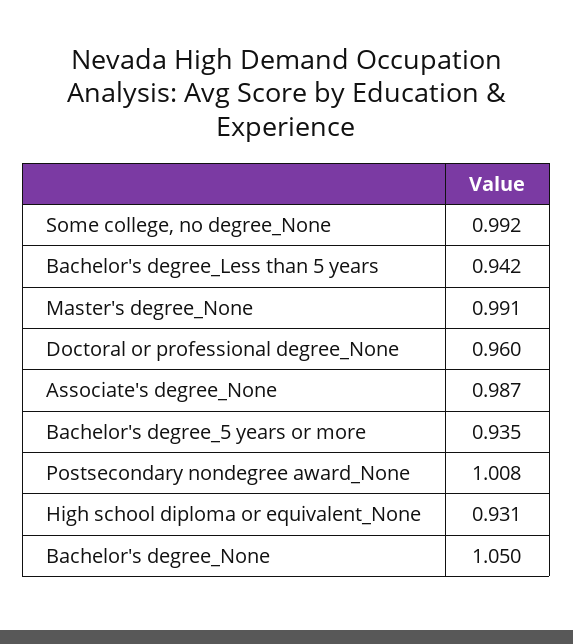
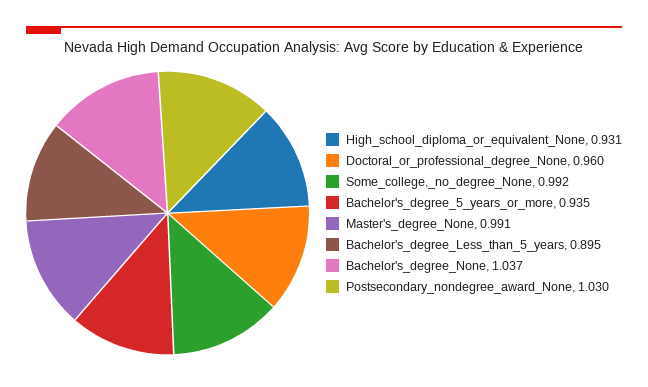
Bachelor's degree_Less than 5 years: 0.942 -> 0.895
Associate's degree_None: 0.987 -> none
Postsecondary nondegree award_None: 1.008 -> 1.03
Bachelor's degree_None: 1.05 -> 1.037

